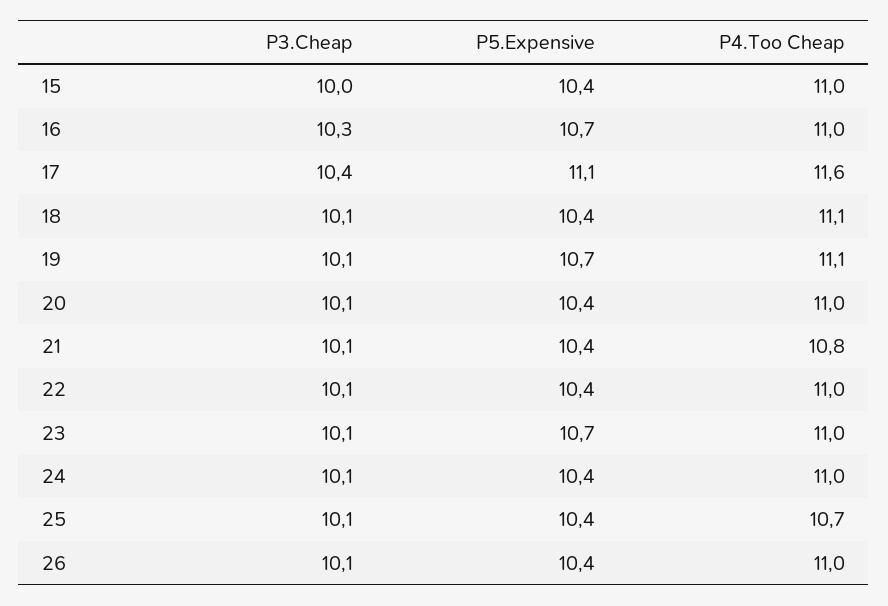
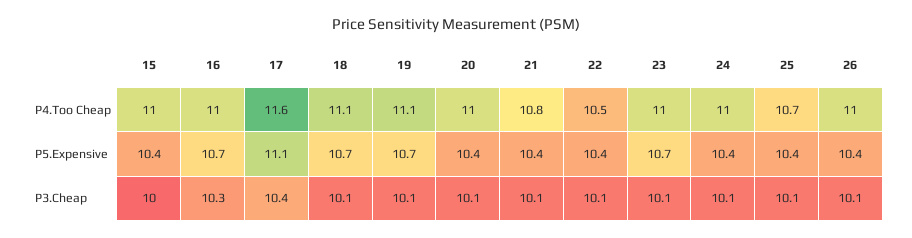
P5.Expensive, 18: 10.4 -> 10.7
P4.Too Cheap, 22: 11 -> 10.5

